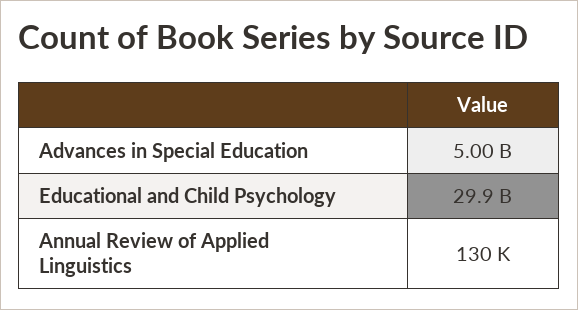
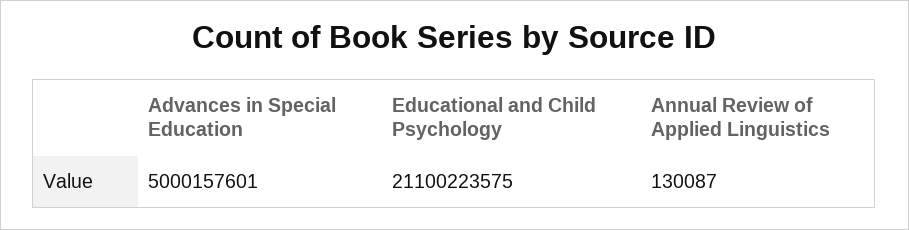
Educational and Child Psychology: 29900000000 -> 21100223575

